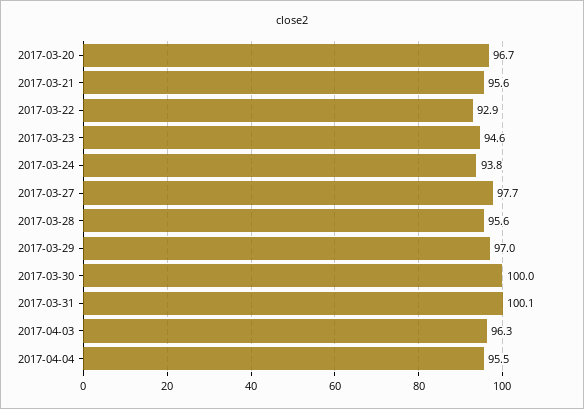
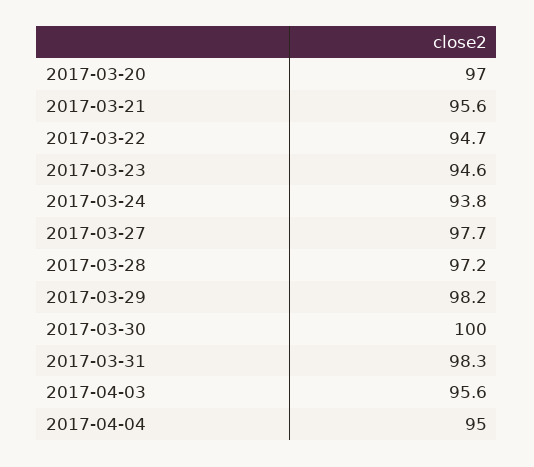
2017-03-20: 96.7 -> 97
2017-03-22: 92.9 -> 94.7
2017-03-28: 95.6 -> 97.2
2017-03-29: 97 -> 98.2
2017-03-31: 100.1 -> 98.3
2017-04-03: 96.3 -> 95.6
2017-04-04: 95.5 -> 95

